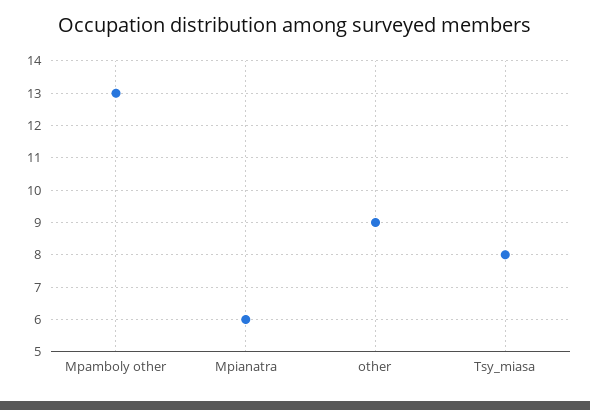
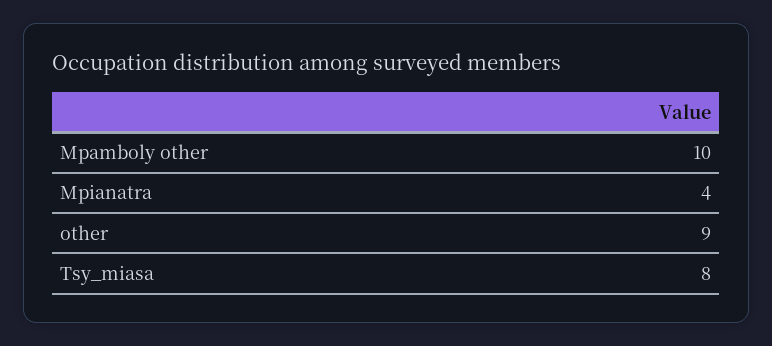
Mpamboly other: 13 -> 10
Mpianatra: 6 -> 4

